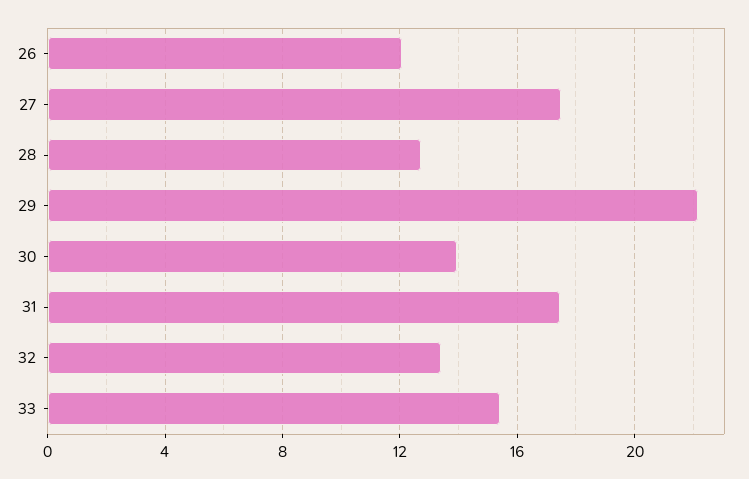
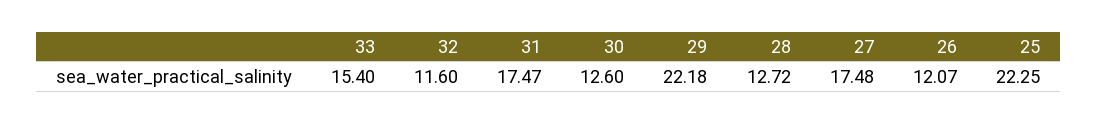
30: 14 -> 12.6
32: 13.5 -> 11.6
25: none -> 22.25

